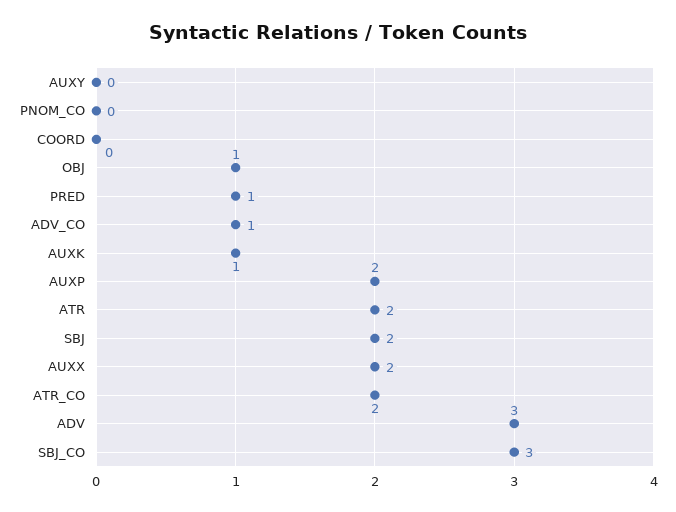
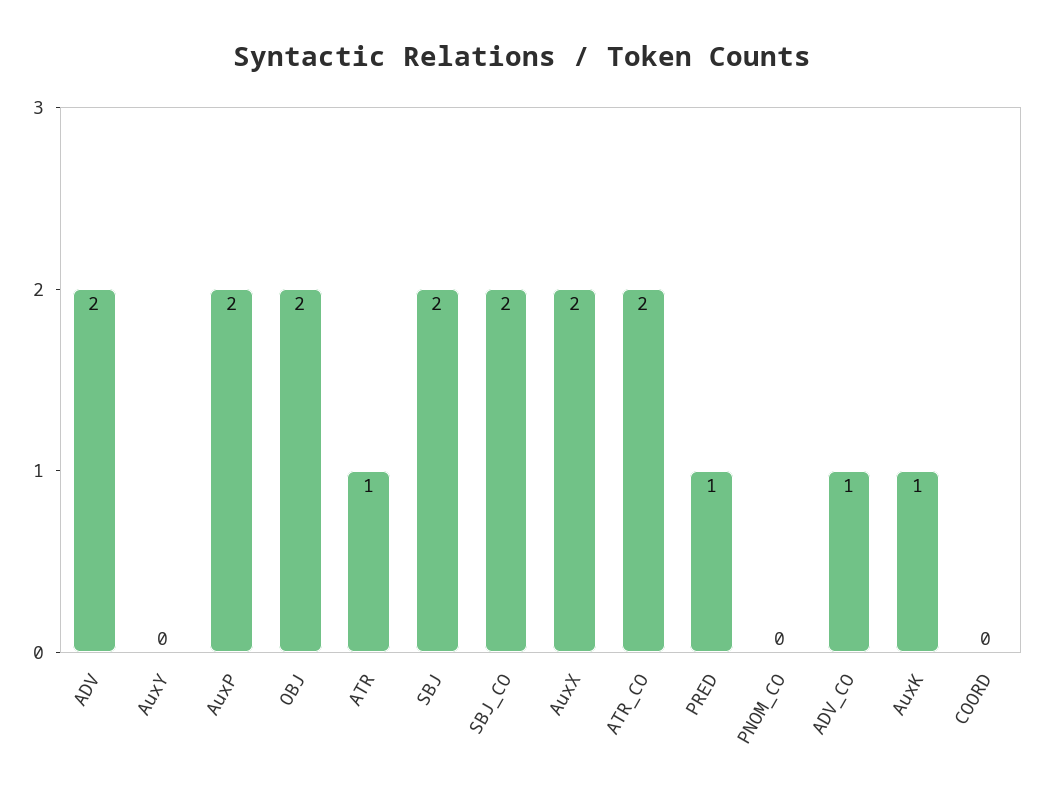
OBJ: 1 -> 2
ATR: 2 -> 1
ADV: 3 -> 2
SBJ_CO: 3 -> 2

